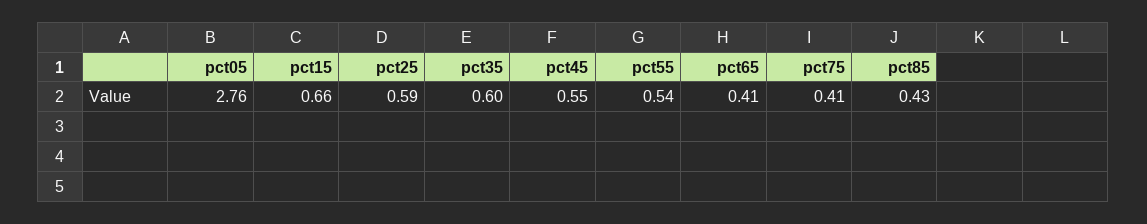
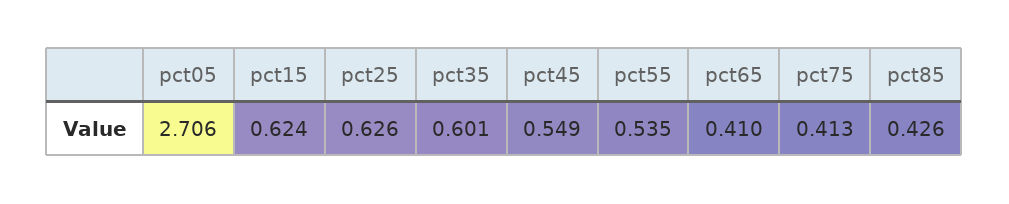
pct05: 2.76 -> 2.706
pct15: 0.66 -> 0.624
pct25: 0.59 -> 0.626

